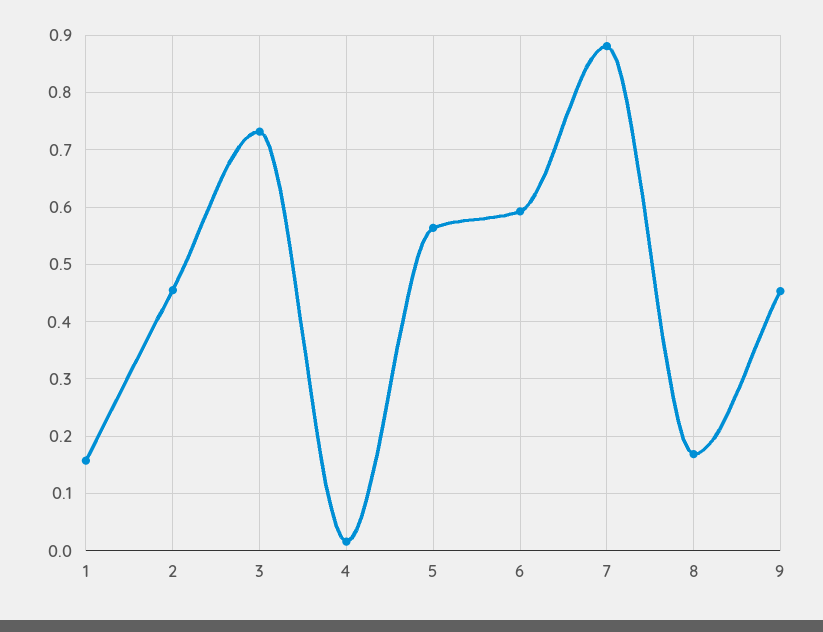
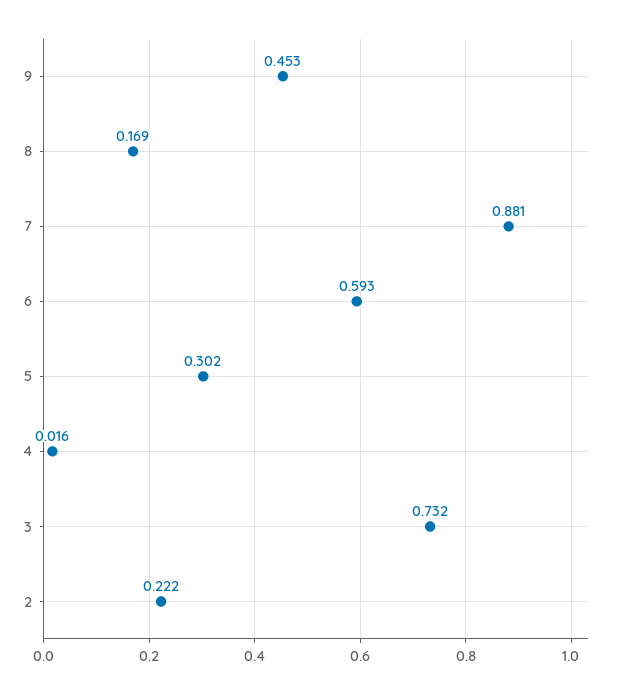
1: 0.16 -> none
2: 0.46 -> 0.222
5: 0.56 -> 0.302

